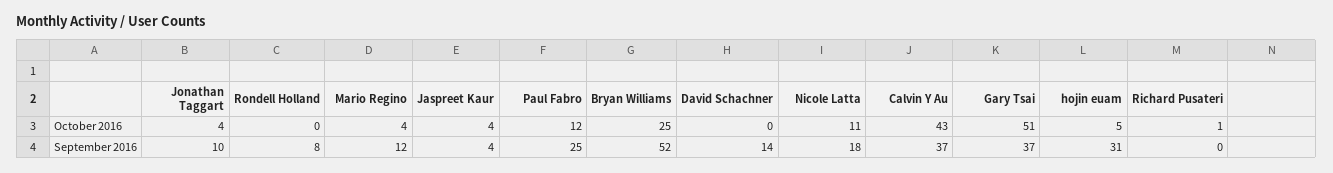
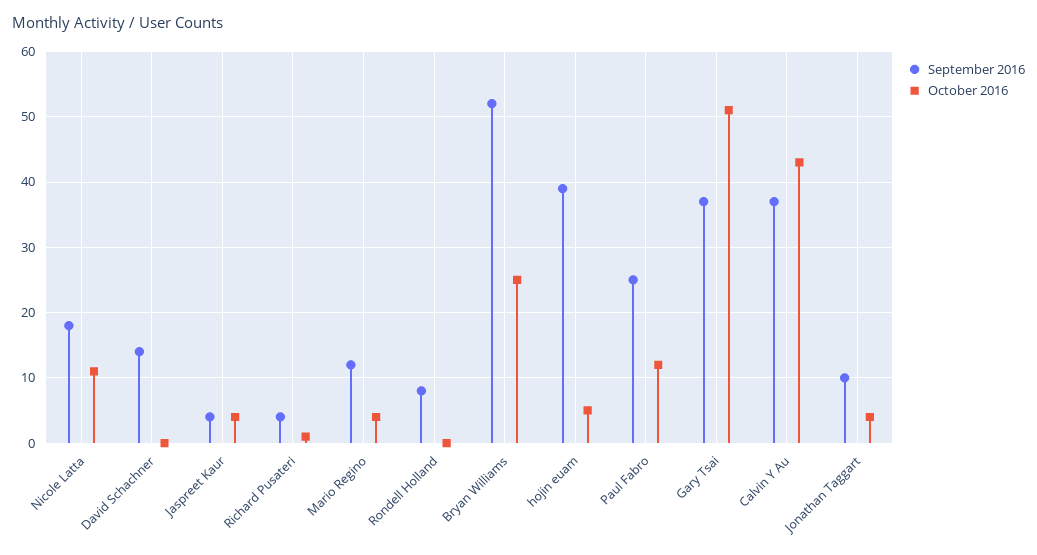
September 2016, hojin euam: 31 -> 39
September 2016, Richard Pusateri: 0 -> 4

